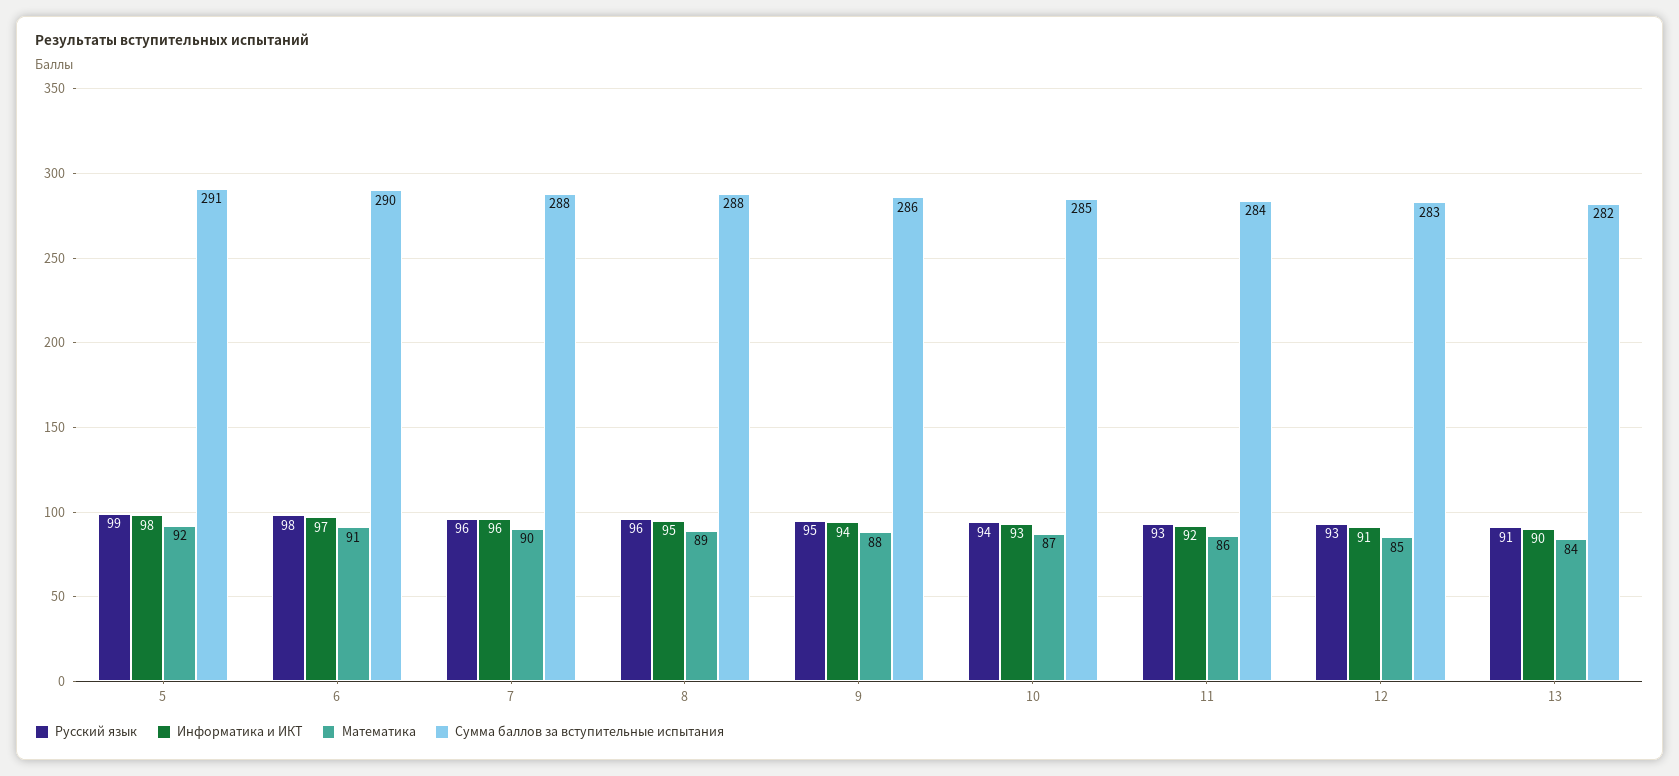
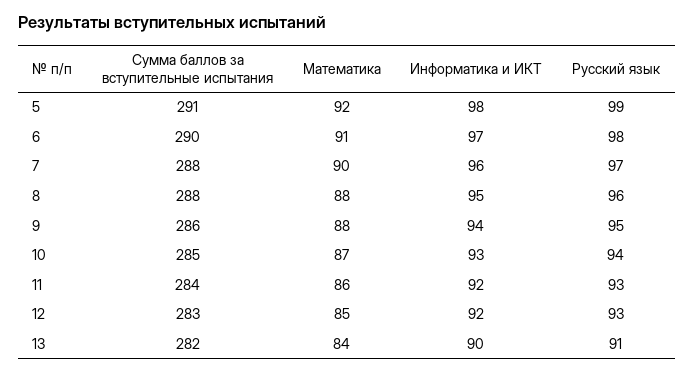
Русский язык, 7: 96 -> 97
Математика, 8: 89 -> 88
Информатика и ИКТ, 12: 91 -> 92

